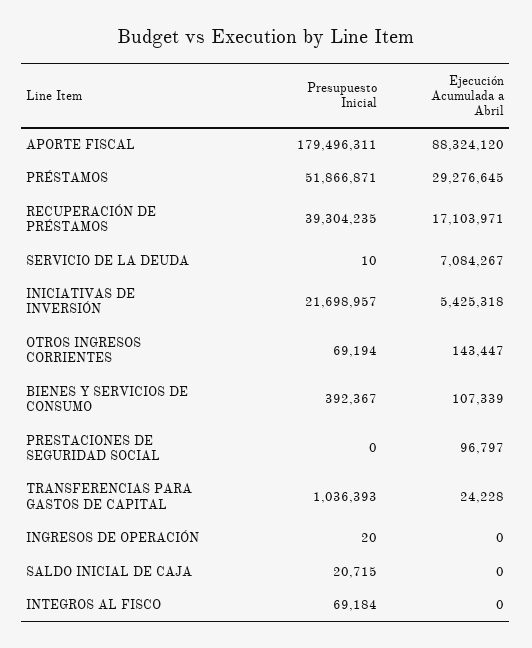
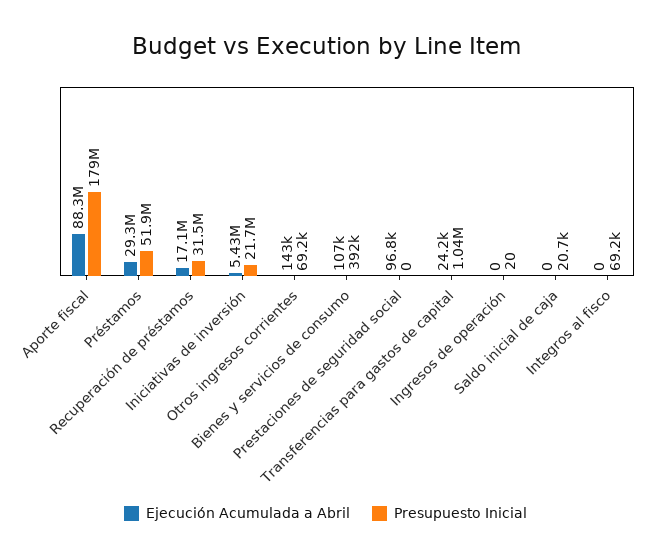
Presupuesto Inicial, RECUPERACIÓN DE PRÉSTAMOS: 39304235 -> 31500000
Presupuesto Inicial, SERVICIO DE LA DEUDA: 10 -> none
Ejecución Acumulada a Abril, SERVICIO DE LA DEUDA: 7084267 -> none

